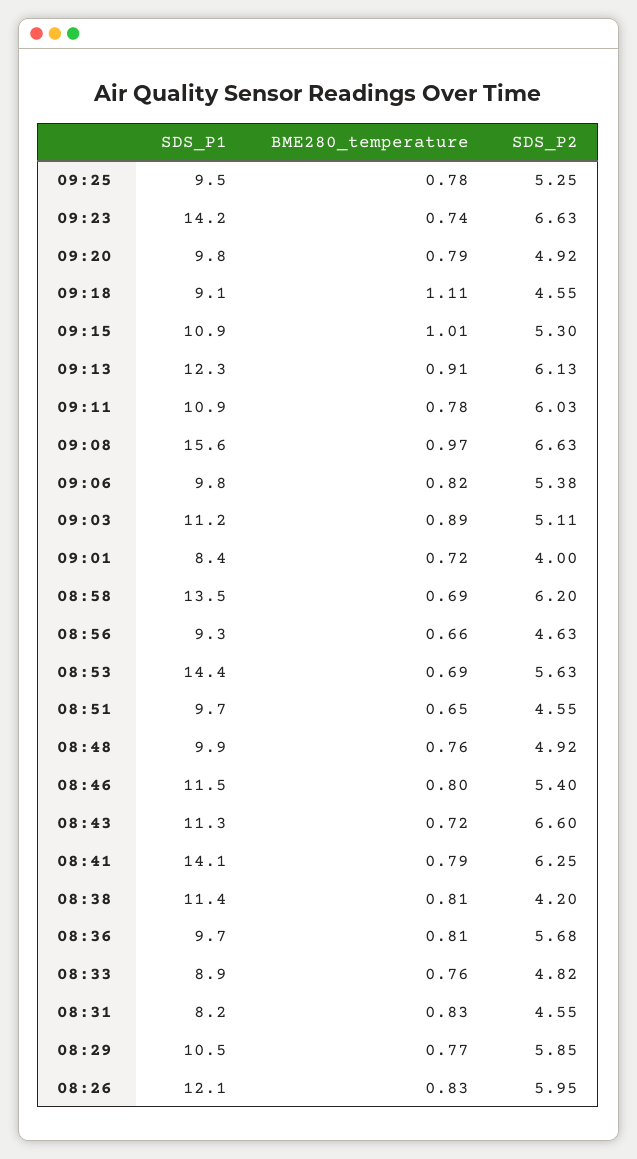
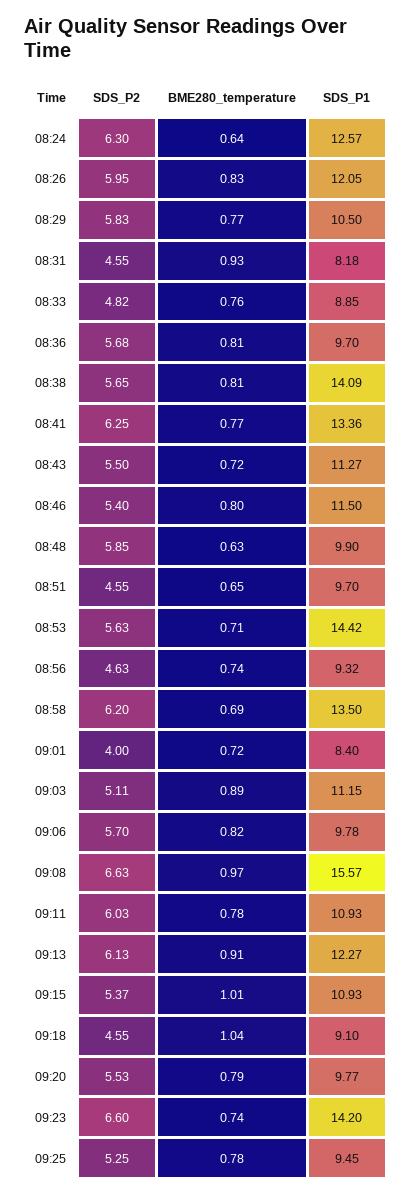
SDS_P2, 09:23: 6.63 -> 6.6
SDS_P2, 09:20: 4.92 -> 5.53
BME280_temperature, 09:18: 1.11 -> 1.04
SDS_P2, 09:15: 5.3 -> 5.37
SDS_P2, 09:06: 5.38 -> 5.7
BME280_temperature, 08:56: 0.66 -> 0.74
BME280_temperature, 08:53: 0.69 -> 0.71
BME280_temperature, 08:48: 0.76 -> 0.63
SDS_P2, 08:48: 4.92 -> 5.85
SDS_P2, 08:43: 6.6 -> 5.5
SDS_P1, 08:41: 14.1 -> 13.36
BME280_temperature, 08:41: 0.79 -> 0.77
SDS_P1, 08:38: 11.4 -> 14.09
SDS_P2, 08:38: 4.2 -> 5.65
BME280_temperature, 08:31: 0.83 -> 0.93
SDS_P2, 08:29: 5.85 -> 5.83
SDS_P2, 08:24: none -> 6.3
BME280_temperature, 08:24: none -> 0.64
SDS_P1, 08:24: none -> 12.57

